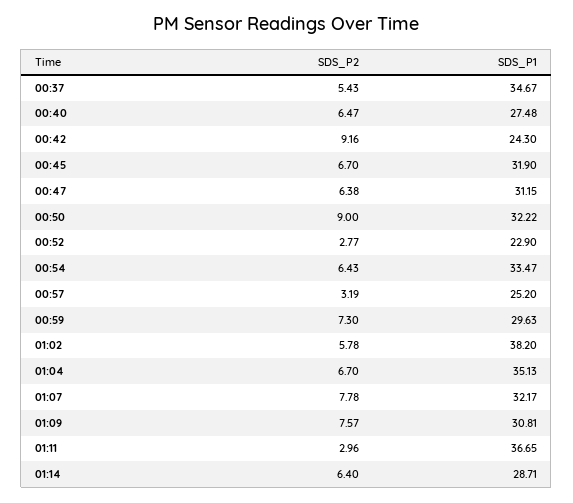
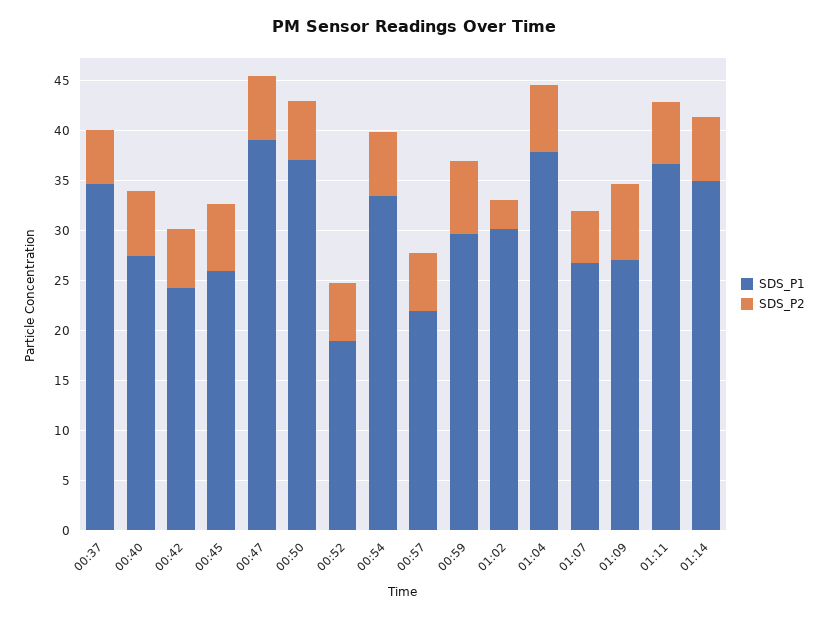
SDS_P2, 00:42: 9.16 -> 6
SDS_P1, 00:45: 31.9 -> 26
SDS_P1, 00:47: 31.15 -> 39
SDS_P2, 00:50: 9 -> 6
SDS_P1, 00:50: 32.22 -> 37
SDS_P2, 00:52: 2.77 -> 6
SDS_P1, 00:52: 22.9 -> 19
SDS_P2, 00:57: 3.19 -> 6
SDS_P1, 00:57: 25.2 -> 22
SDS_P2, 01:02: 5.78 -> 3
SDS_P1, 01:02: 38.2 -> 30
SDS_P1, 01:04: 35.13 -> 38
SDS_P2, 01:07: 7.78 -> 5
SDS_P1, 01:07: 32.17 -> 27
SDS_P1, 01:09: 30.81 -> 27
SDS_P2, 01:11: 2.96 -> 6
SDS_P1, 01:14: 28.71 -> 35

